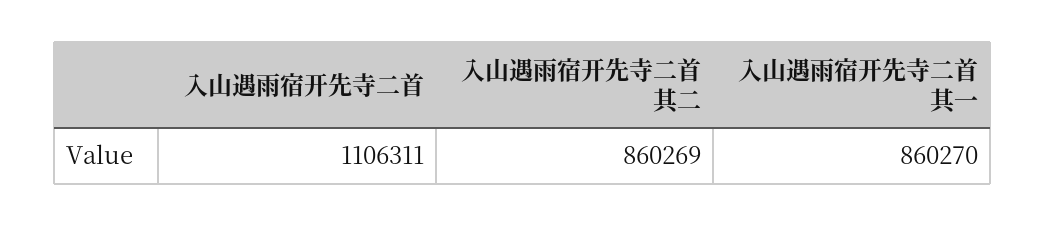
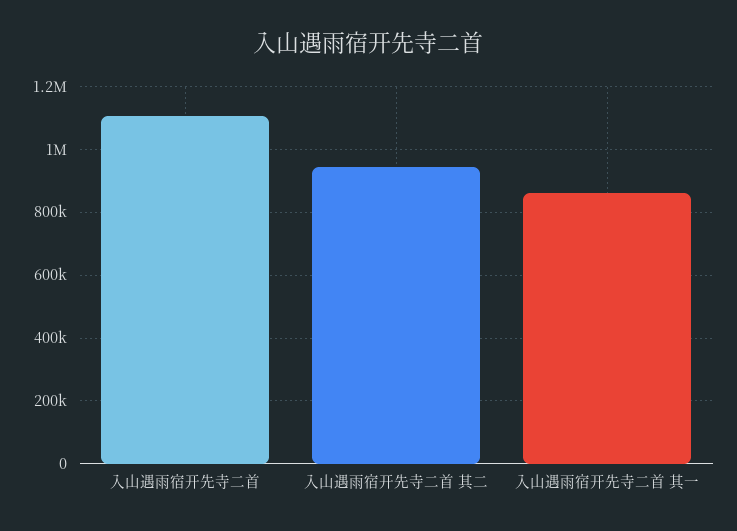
入山遇雨宿开先寺二首 其二: 860269 -> 940000

